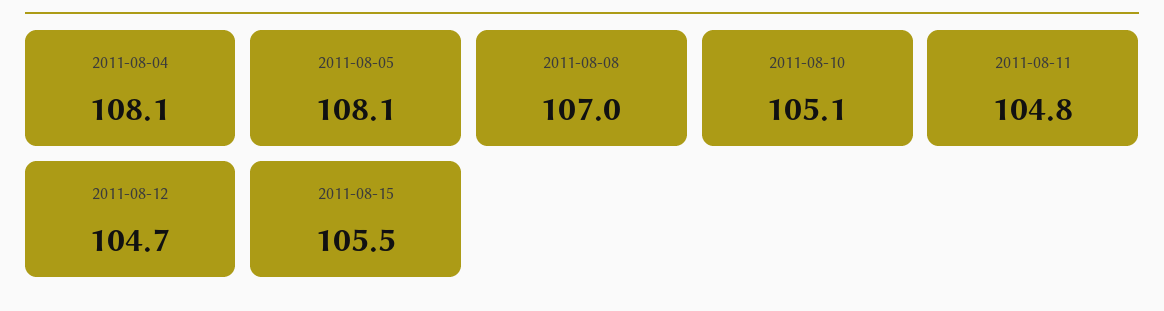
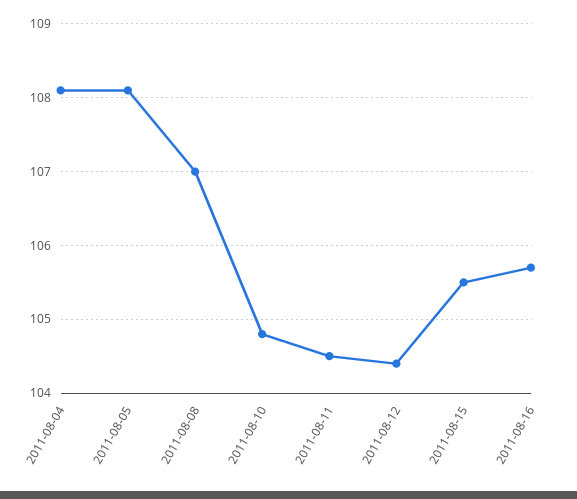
2011-08-10: 105.1 -> 104.8
2011-08-11: 104.8 -> 104.5
2011-08-12: 104.7 -> 104.4
2011-08-16: none -> 105.7

